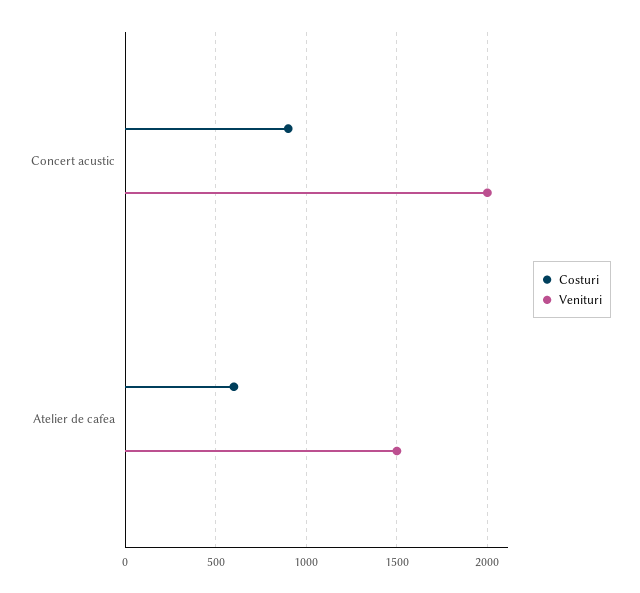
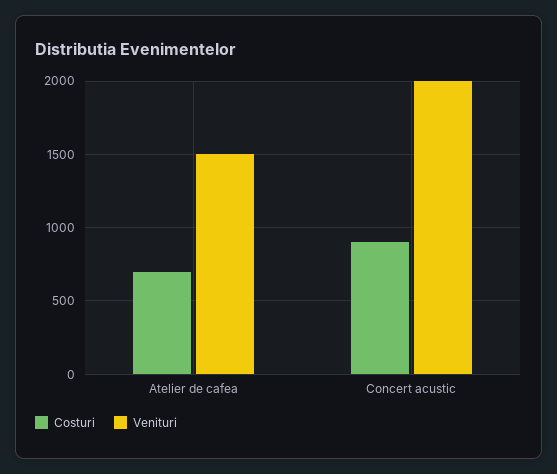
Costuri, Atelier de cafea: 600 -> 700

